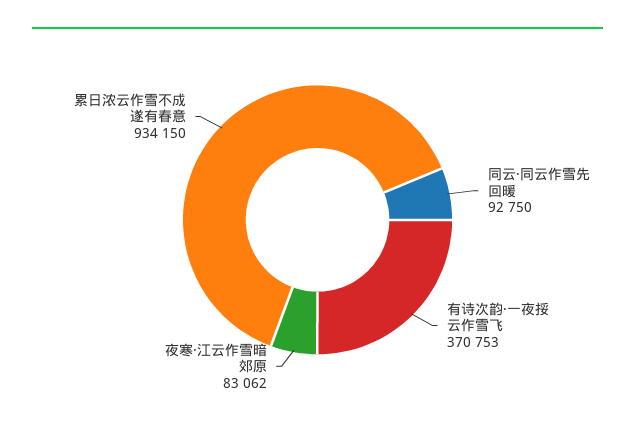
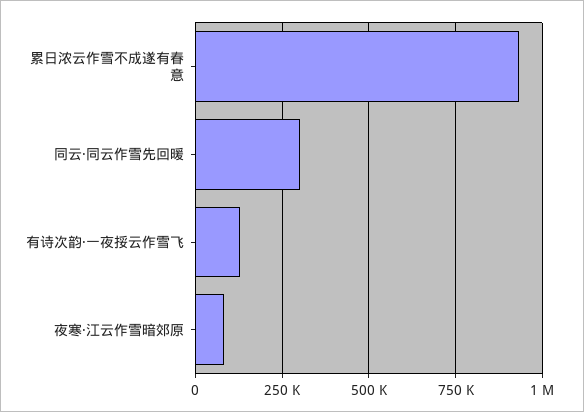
同云·同云作雪先回暖: 92750 -> 300000
有诗次韵·一夜挼云作雪飞: 370753 -> 125000

